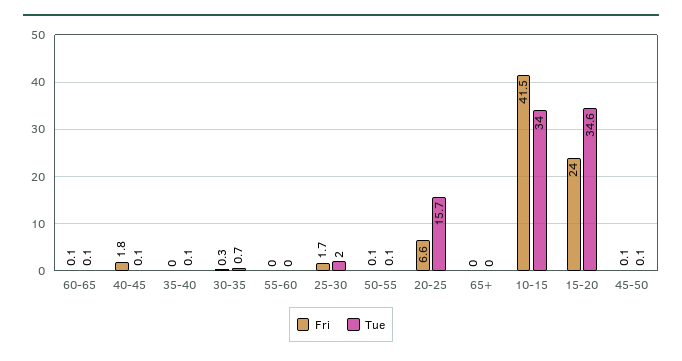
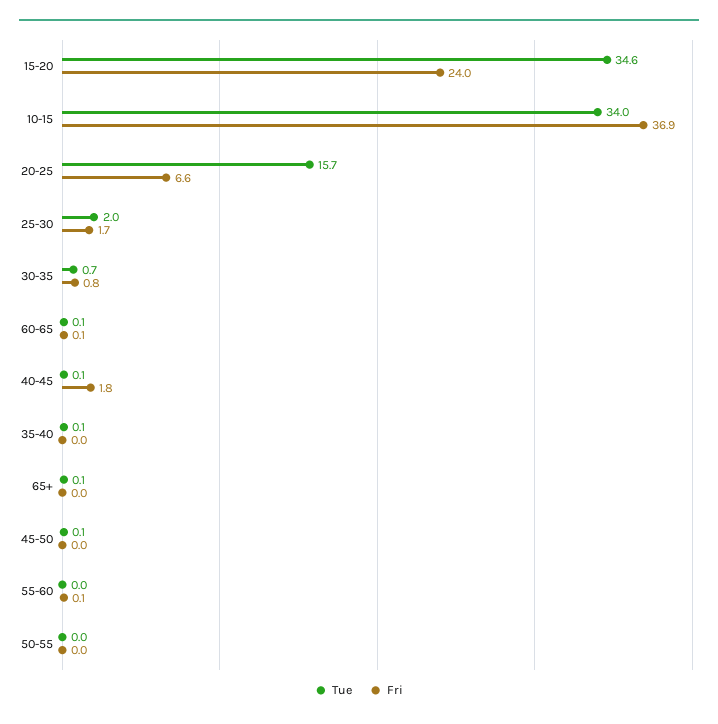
Fri, 30-35: 0.3 -> 0.8
Fri, 55-60: 0 -> 0.1
Fri, 50-55: 0.1 -> 0
Tue, 50-55: 0.1 -> 0
Tue, 65+: 0 -> 0.1
Fri, 10-15: 41.5 -> 36.9
Fri, 45-50: 0.1 -> 0

